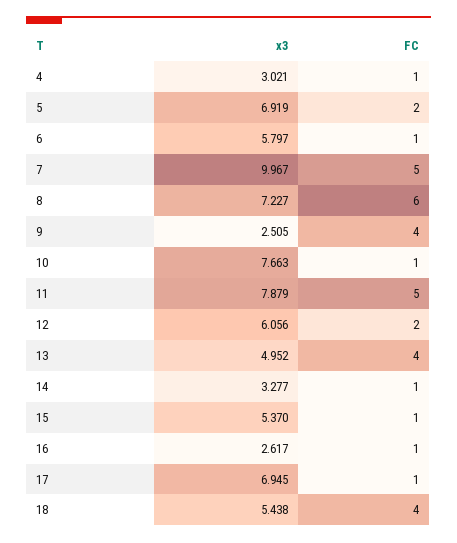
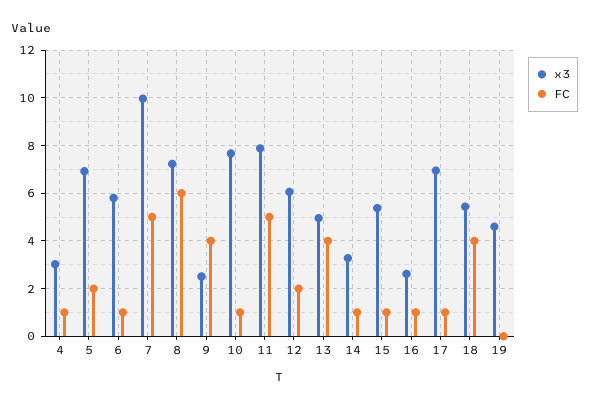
x3, 19: none -> 4.5
FC, 19: none -> 0

